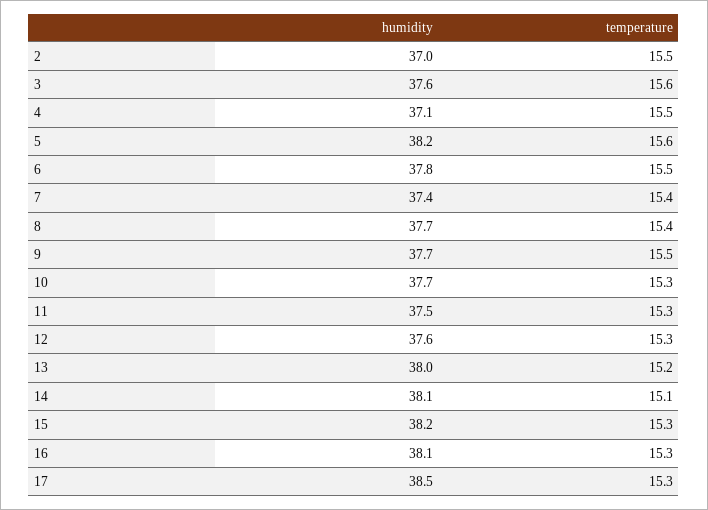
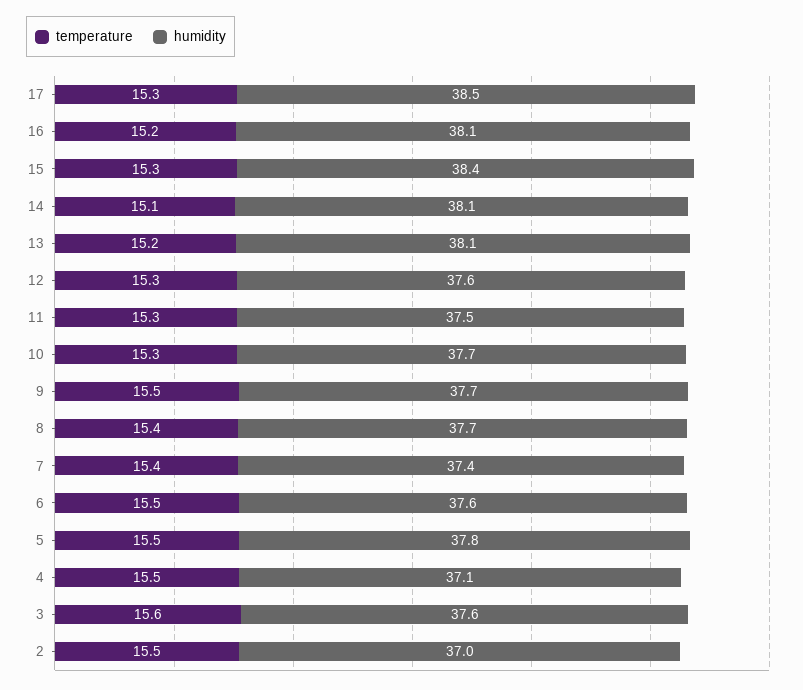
humidity, 5: 38.2 -> 37.8
temperature, 5: 15.6 -> 15.5
humidity, 6: 37.8 -> 37.6
humidity, 13: 38 -> 38.1
humidity, 15: 38.2 -> 38.4
temperature, 16: 15.3 -> 15.2

